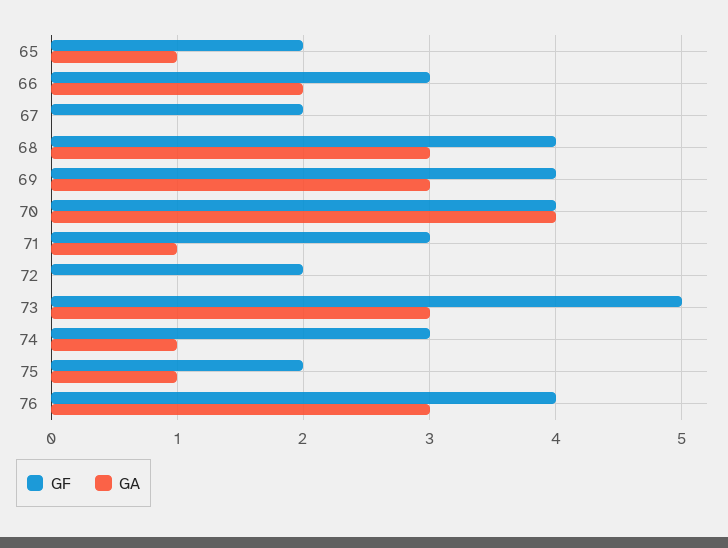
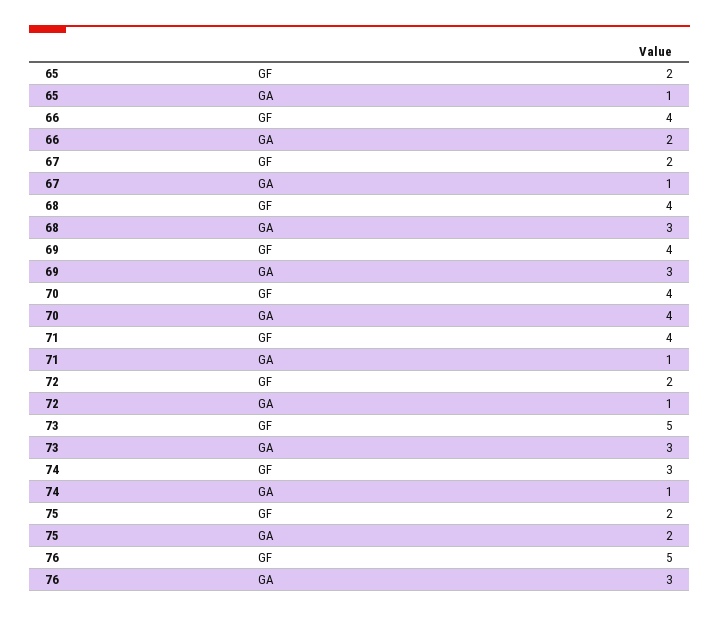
GF, 66: 3 -> 4
GA, 67: 0 -> 1
GF, 71: 3 -> 4
GA, 72: 0 -> 1
GA, 75: 1 -> 2
GF, 76: 4 -> 5

